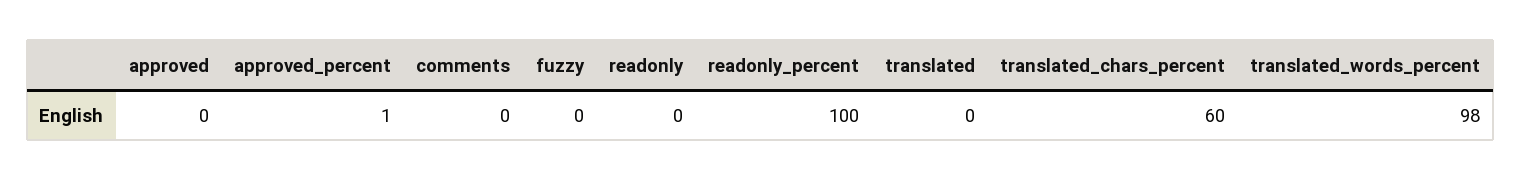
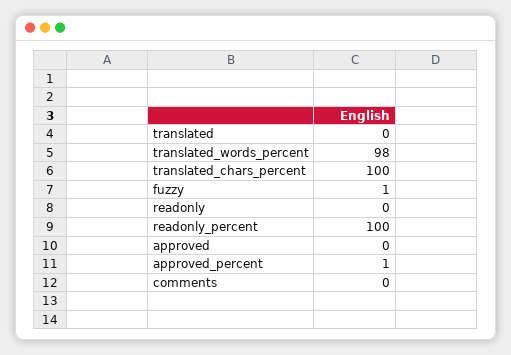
fuzzy: 0 -> 1
translated_chars_percent: 60 -> 100

